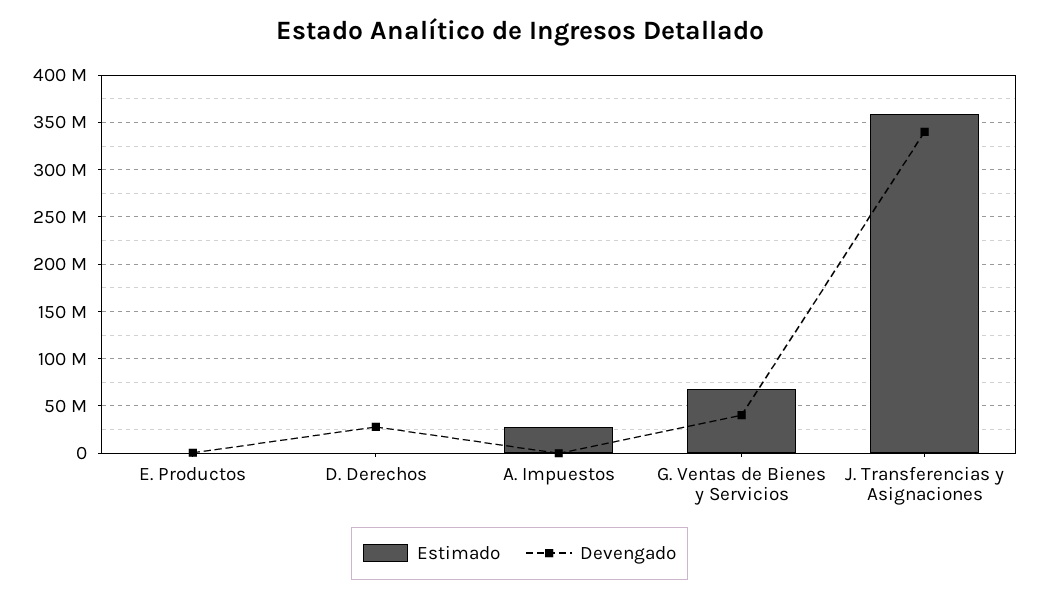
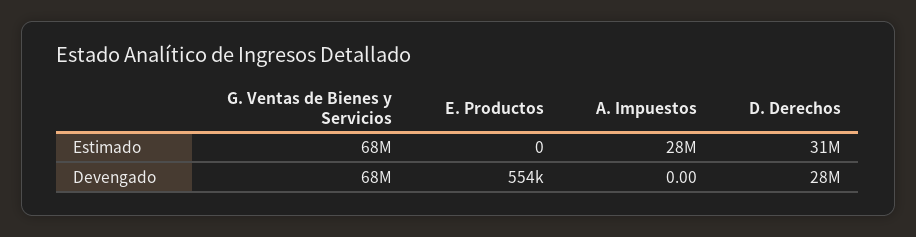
Estimado, D. Derechos: 0 -> 31000000
Devengado, G. Ventas de Bienes y Servicios: 40000000 -> 68000000
Estimado, J. Transferencias y Asignaciones: 360000000 -> none
Devengado, J. Transferencias y Asignaciones: 340000000 -> none

